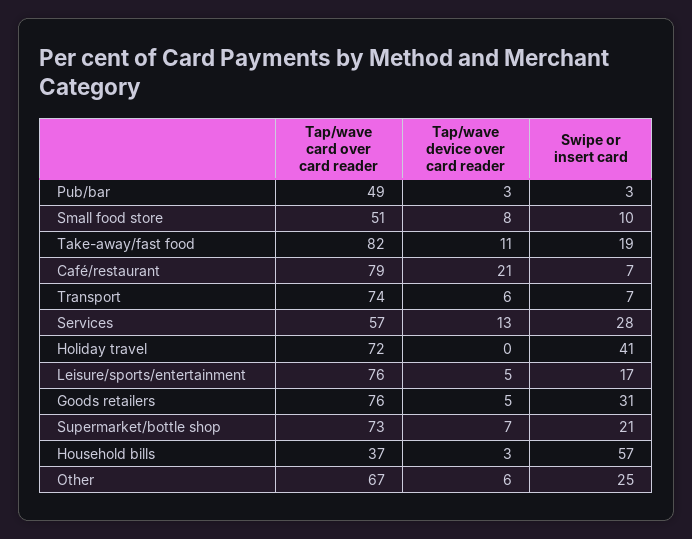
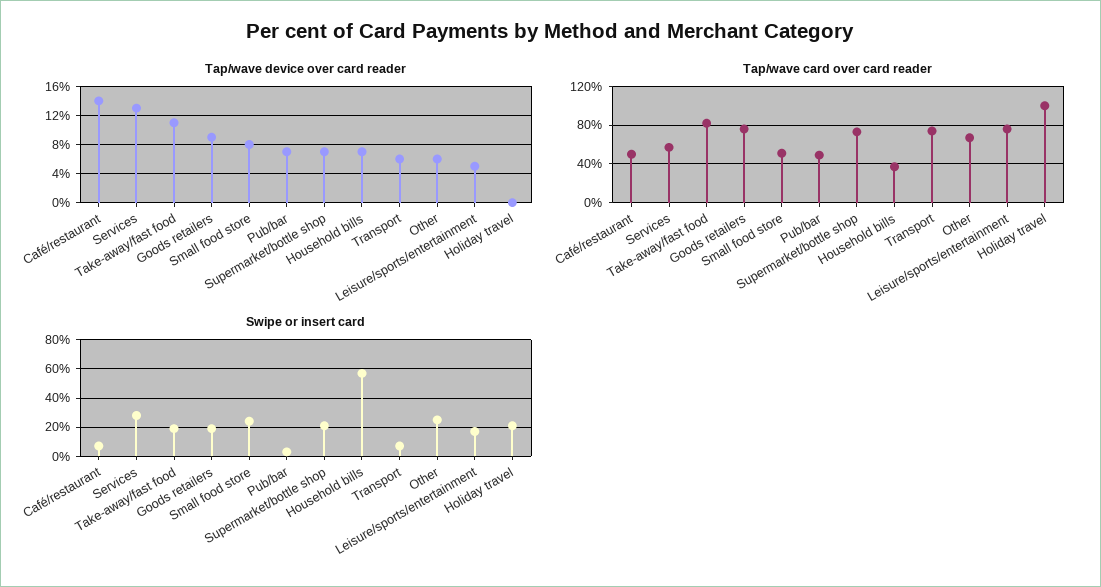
Tap/wave device over card reader, Pub/bar: 3 -> 7
Swipe or insert card, Small food store: 10 -> 25
Tap/wave card over card reader, Café/restaurant: 79 -> 50
Tap/wave device over card reader, Café/restaurant: 21 -> 14
Tap/wave card over card reader, Holiday travel: 72 -> 100
Swipe or insert card, Holiday travel: 41 -> 20
Tap/wave device over card reader, Goods retailers: 5 -> 9
Swipe or insert card, Goods retailers: 31 -> 20
Tap/wave device over card reader, Household bills: 3 -> 7

